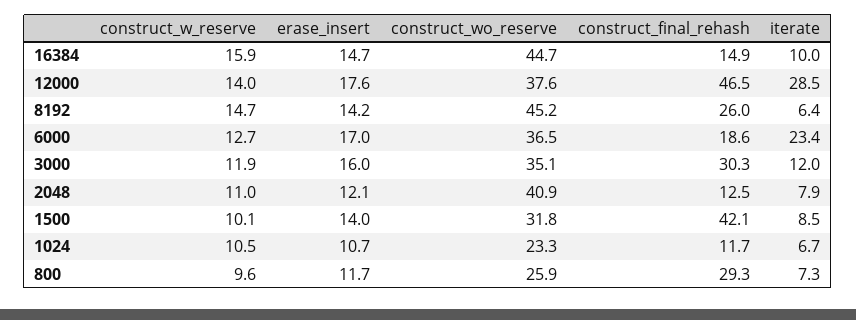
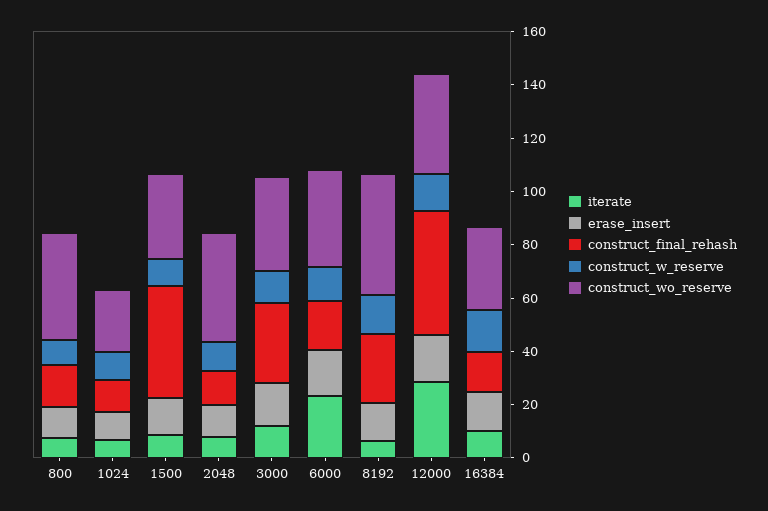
construct_wo_reserve, 16384: 44.7 -> 30
construct_wo_reserve, 800: 25.9 -> 40
construct_final_rehash, 800: 29.3 -> 15

